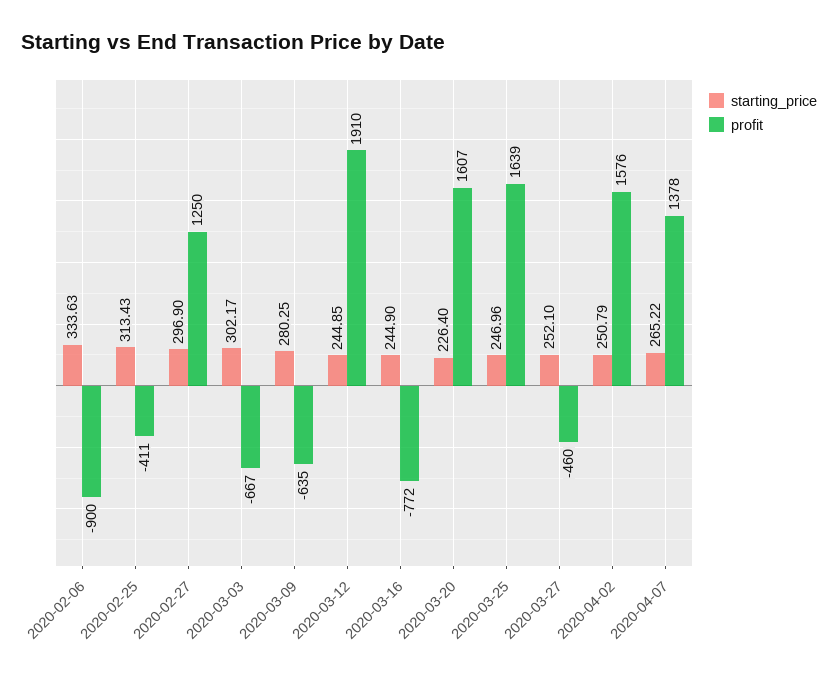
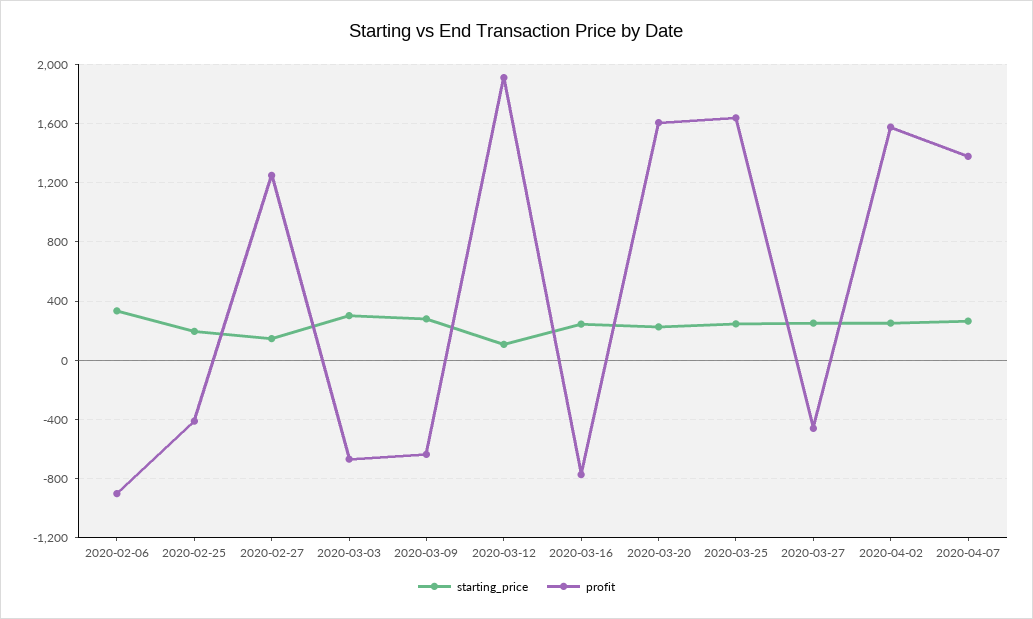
starting_price, 2020-02-25: 313.43 -> 200
starting_price, 2020-02-27: 296.9 -> 150
starting_price, 2020-03-12: 244.85 -> 100

